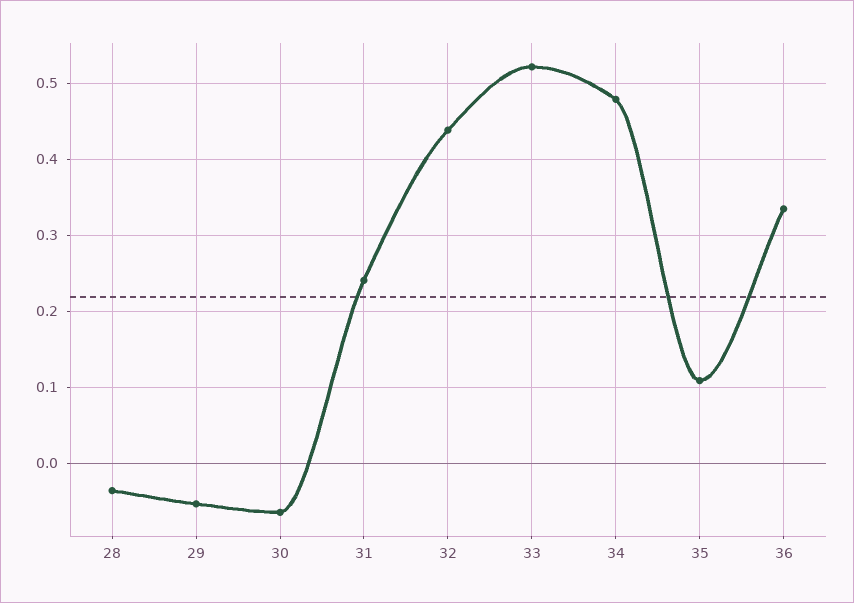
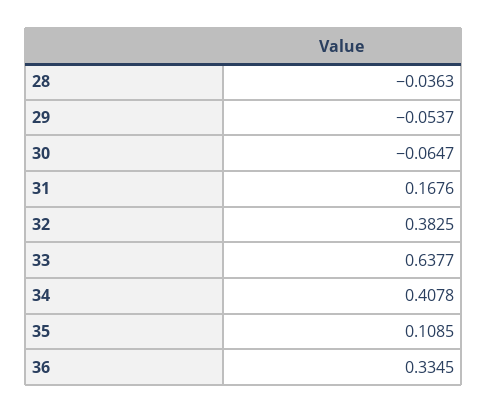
31: 0.24 -> 0.1676
32: 0.44 -> 0.3825
33: 0.52 -> 0.6377
34: 0.48 -> 0.4078

